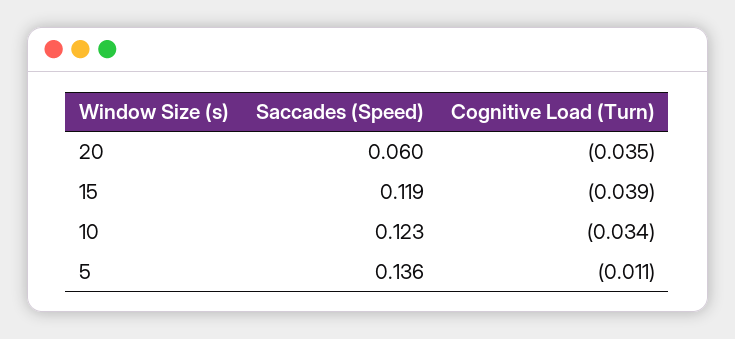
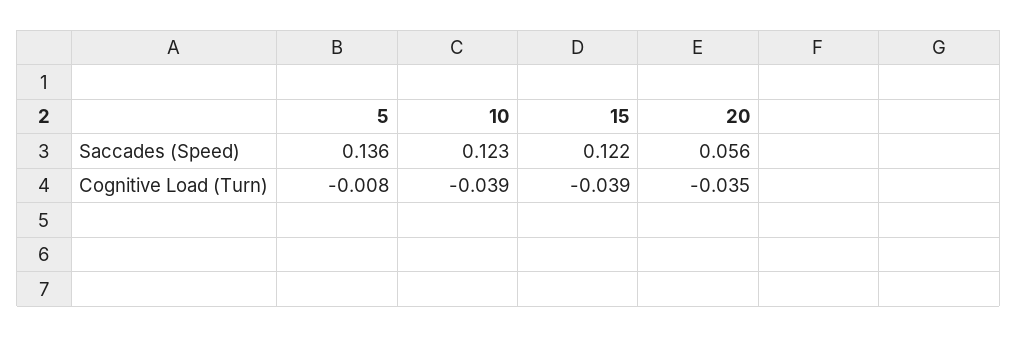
Saccades (Speed), 20: 0.06 -> 0.056
Saccades (Speed), 15: 0.119 -> 0.122
Cognitive Load (Turn), 10: -0.034 -> -0.039
Cognitive Load (Turn), 5: -0.011 -> -0.008

